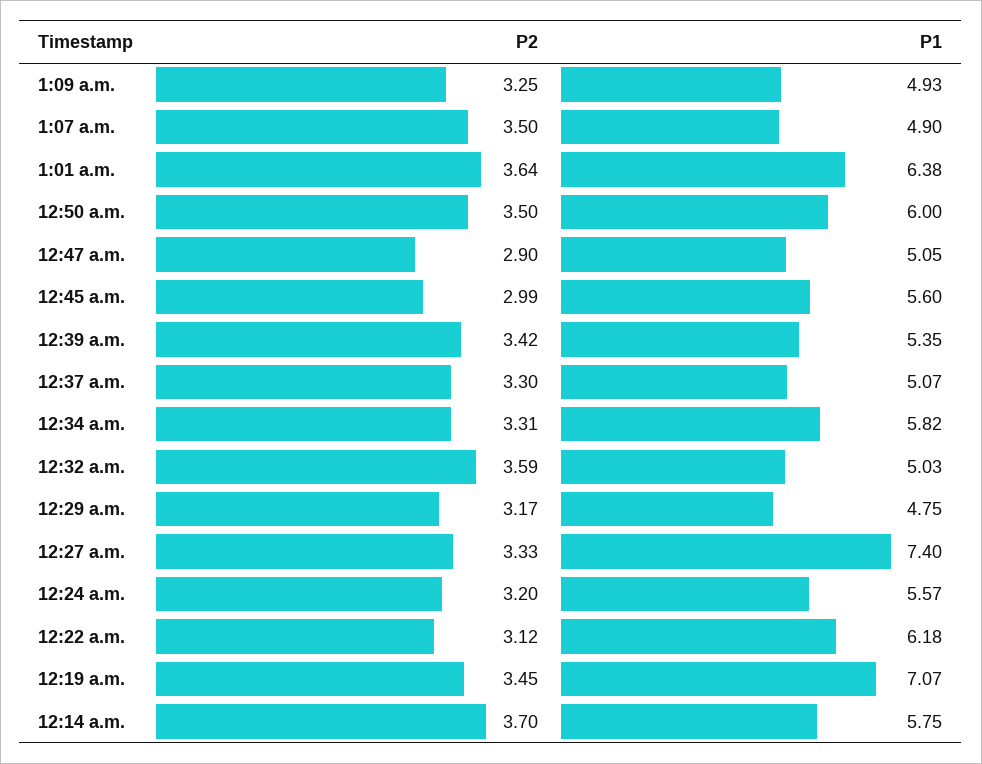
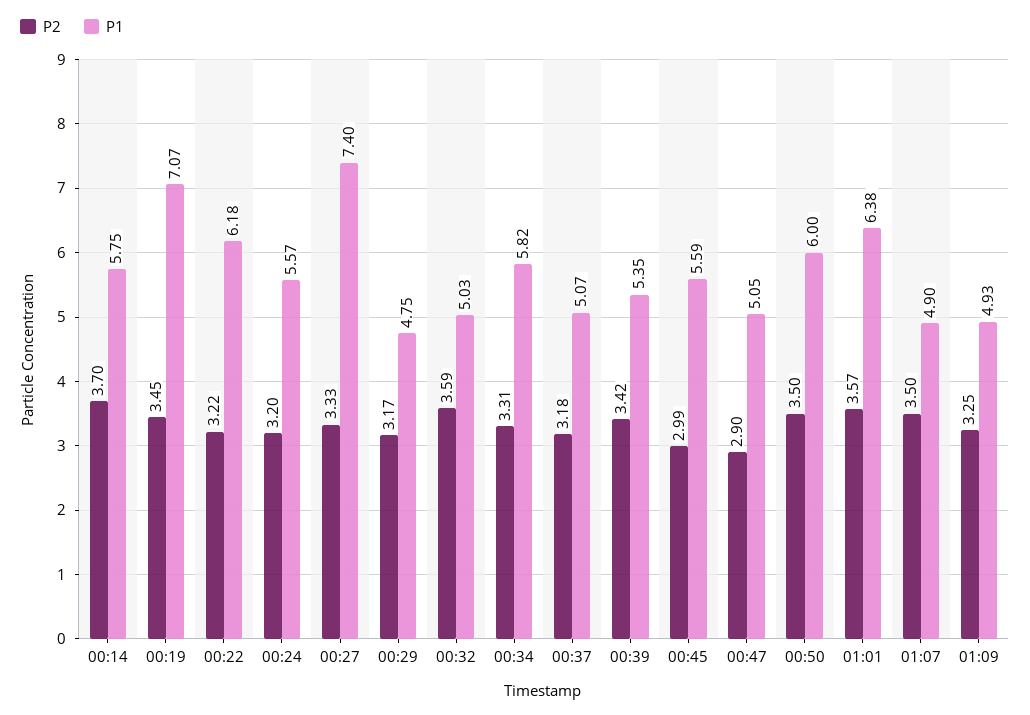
P2, 1:01 a.m.: 3.64 -> 3.57
P1, 12:45 a.m.: 5.6 -> 5.59
P2, 12:37 a.m.: 3.3 -> 3.18
P2, 12:22 a.m.: 3.12 -> 3.22

